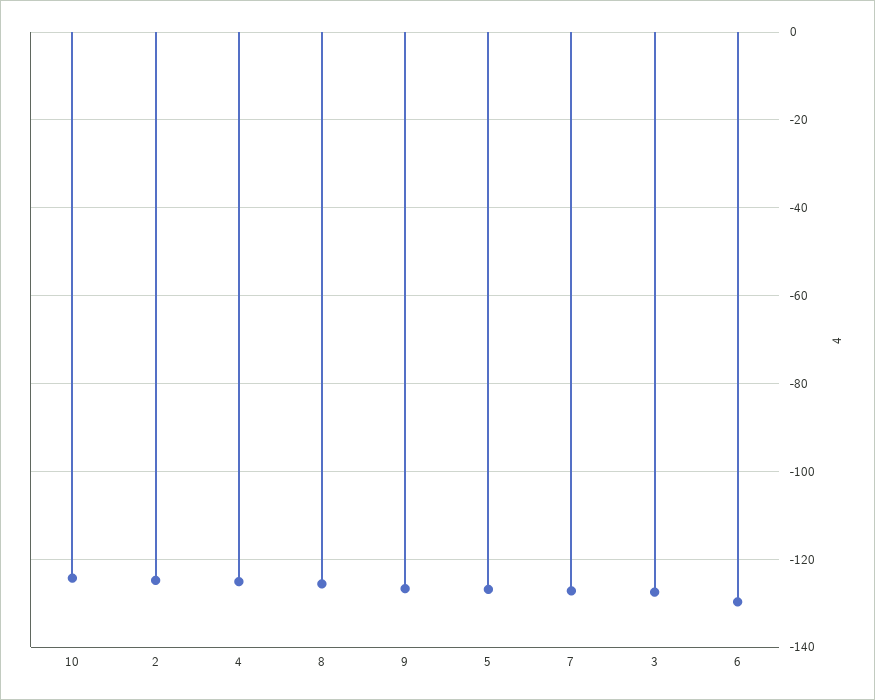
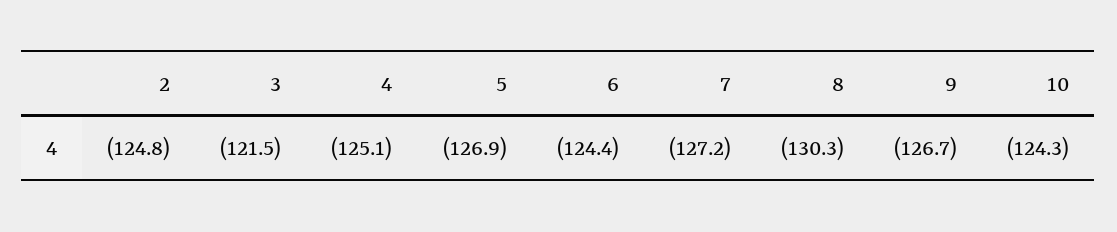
8: -126 -> -130.3
3: -128 -> -121.5
6: -130 -> -124.4

